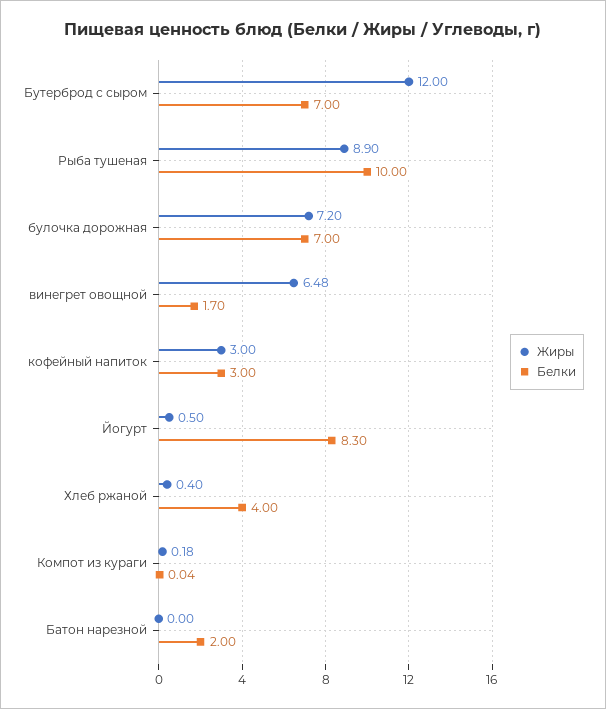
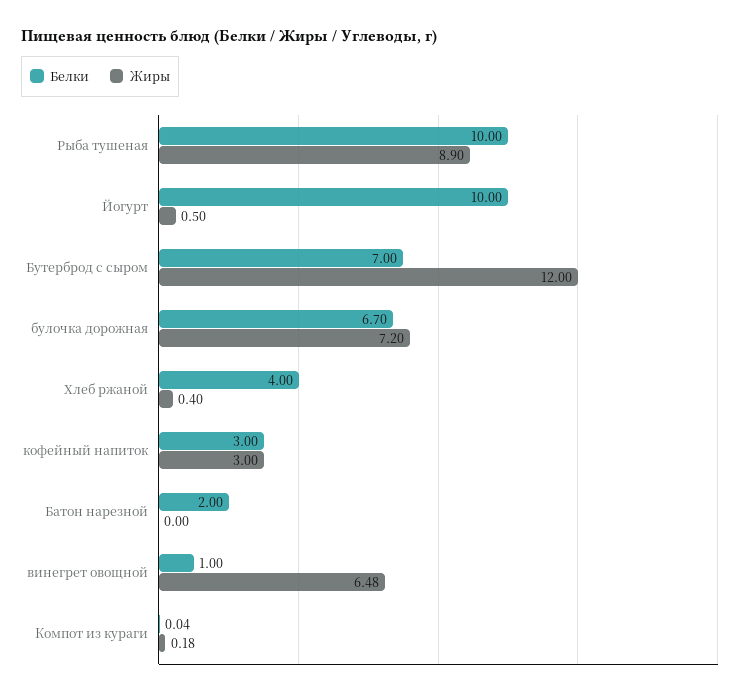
Белки, булочка дорожная: 7 -> 6.7
Белки, винегрет овощной: 1.7 -> 1
Белки, Йогурт: 8.3 -> 10

